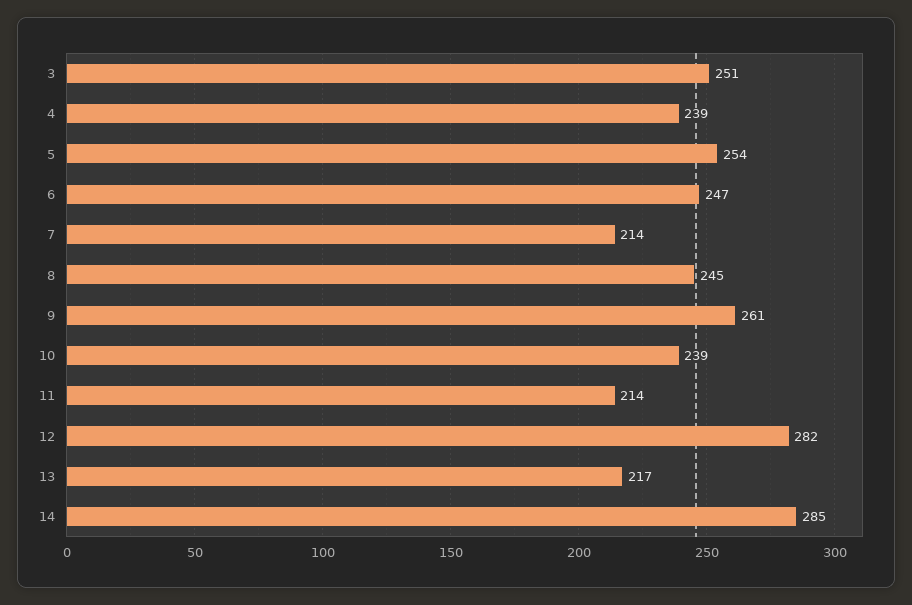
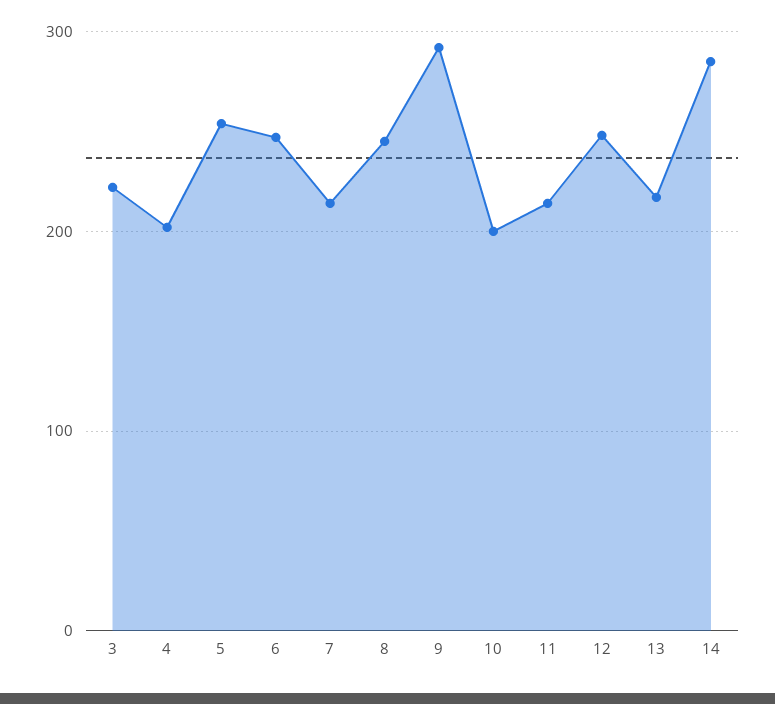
3: 251 -> 220
4: 239 -> 200
9: 261 -> 290
10: 239 -> 200
12: 282 -> 250

